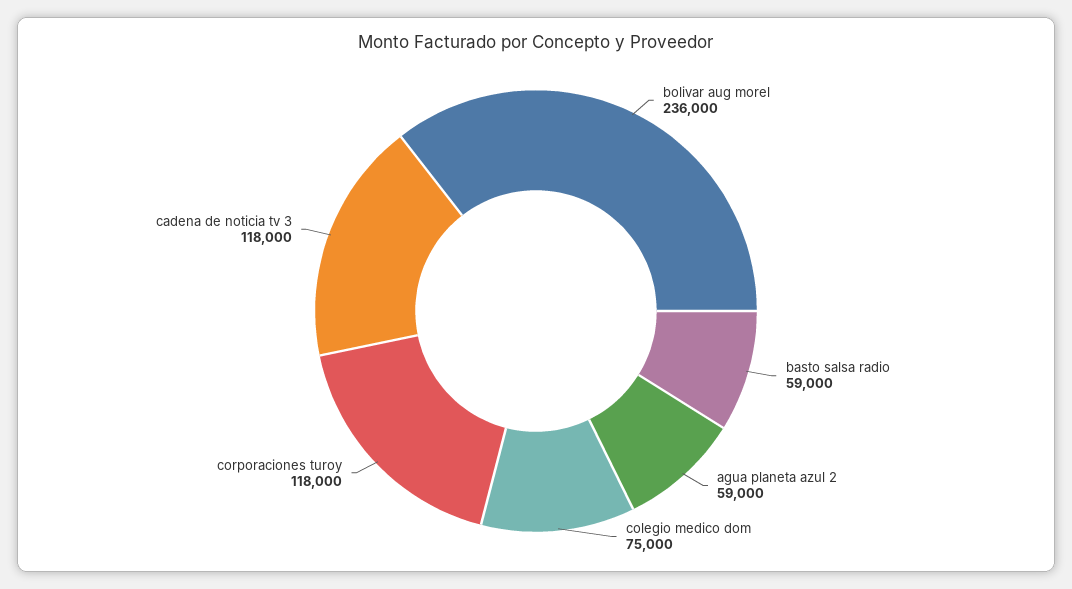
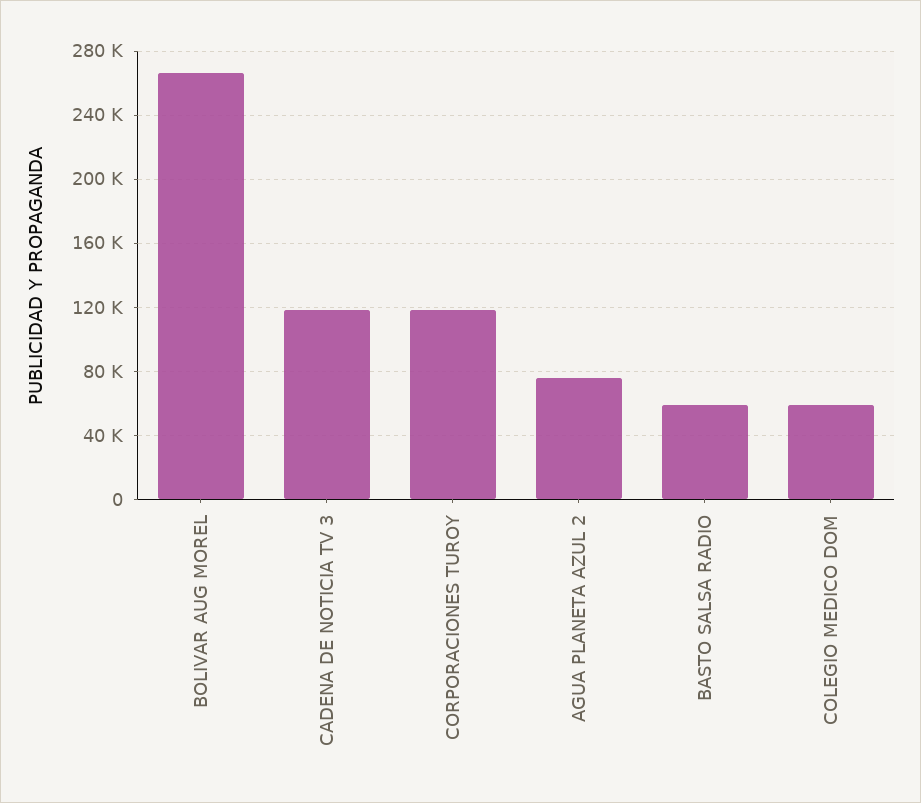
bolivar aug morel: 236000 -> 265000
agua planeta azul 2: 59000 -> 75000
colegio medico dom: 75000 -> 60000

